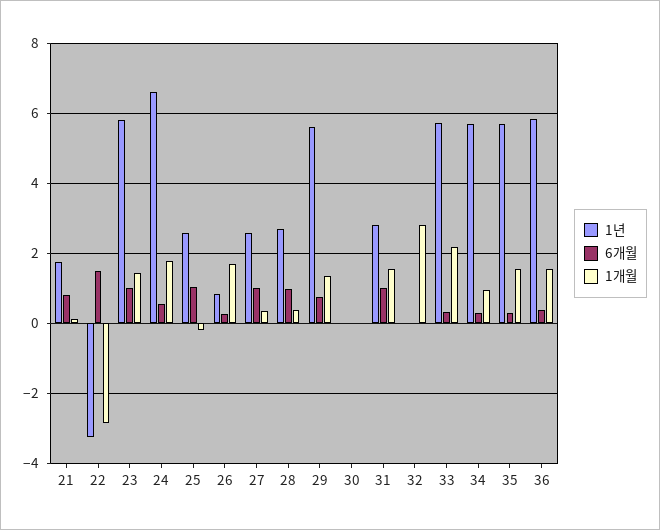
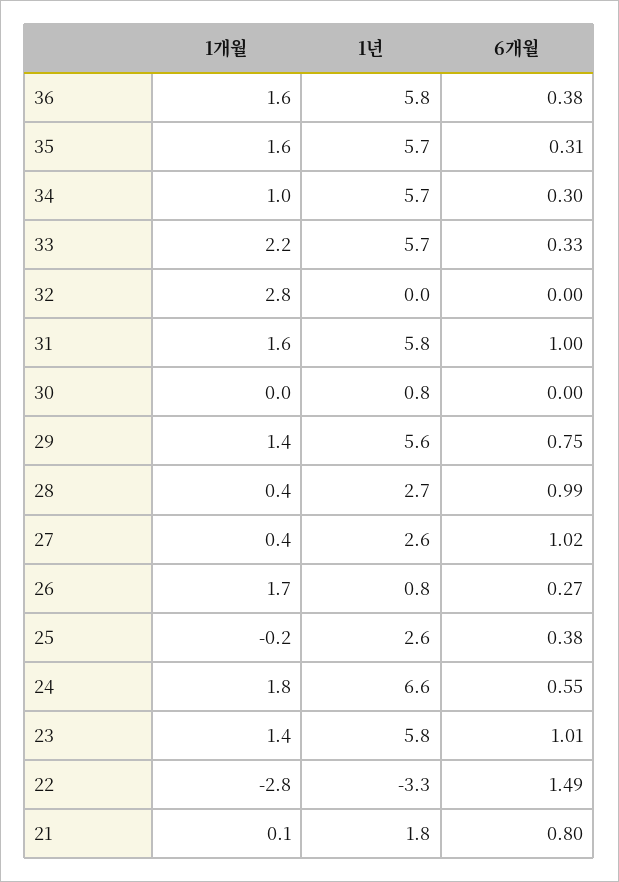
6개월, 25: 1 -> 0.38
1년, 30: 0 -> 0.8
1년, 31: 2.8 -> 5.8

